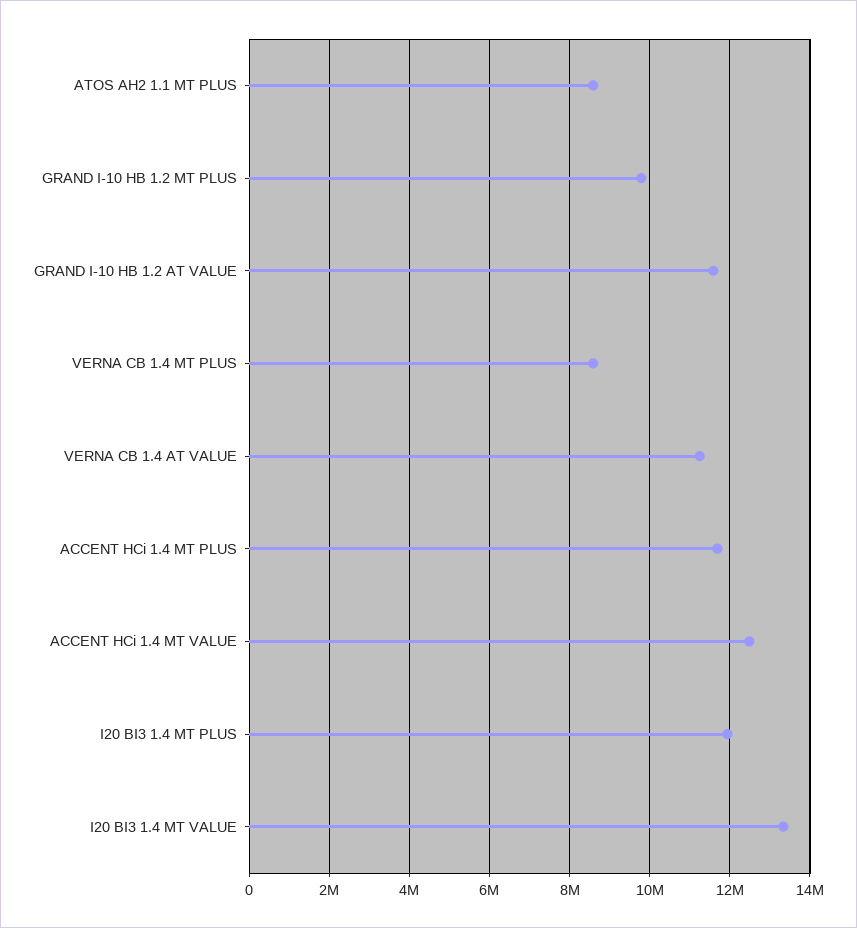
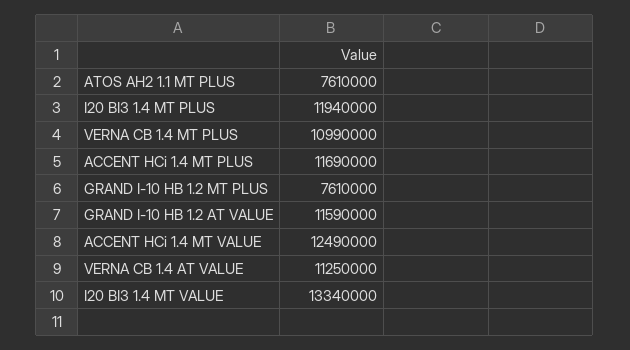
ATOS AH2 1.1 MT PLUS: 8600000 -> 7610000
GRAND I-10 HB 1.2 MT PLUS: 9800000 -> 7610000
VERNA CB 1.4 MT PLUS: 8600000 -> 10990000

